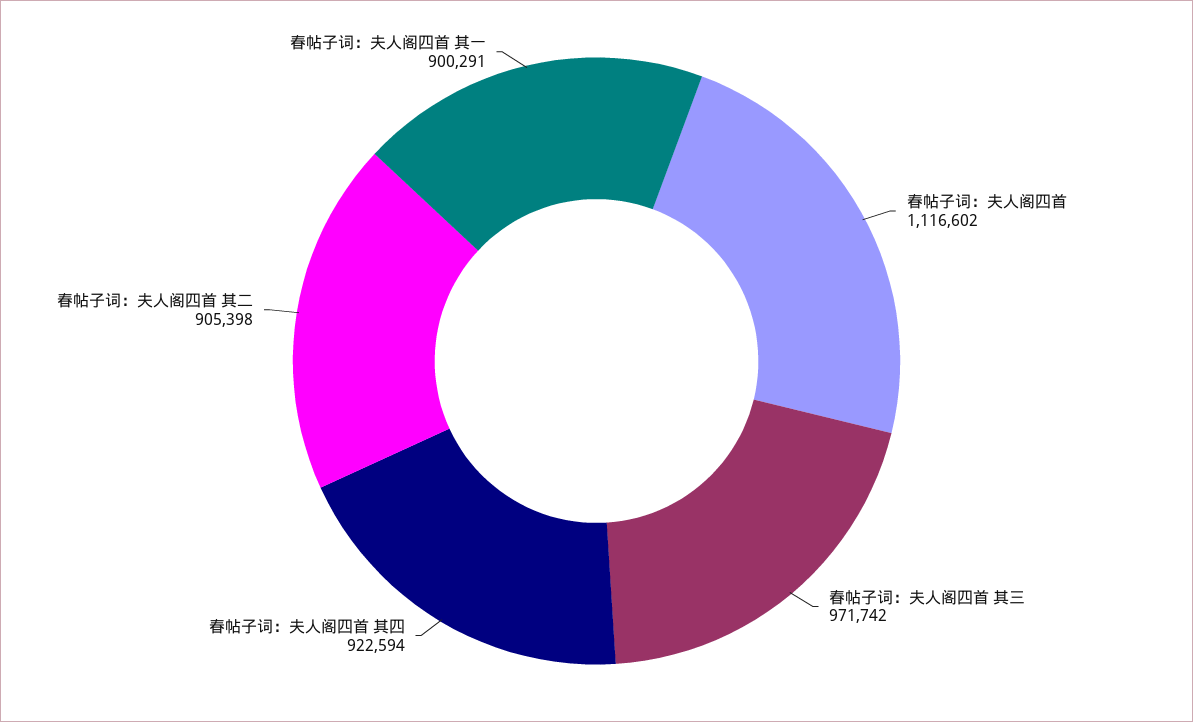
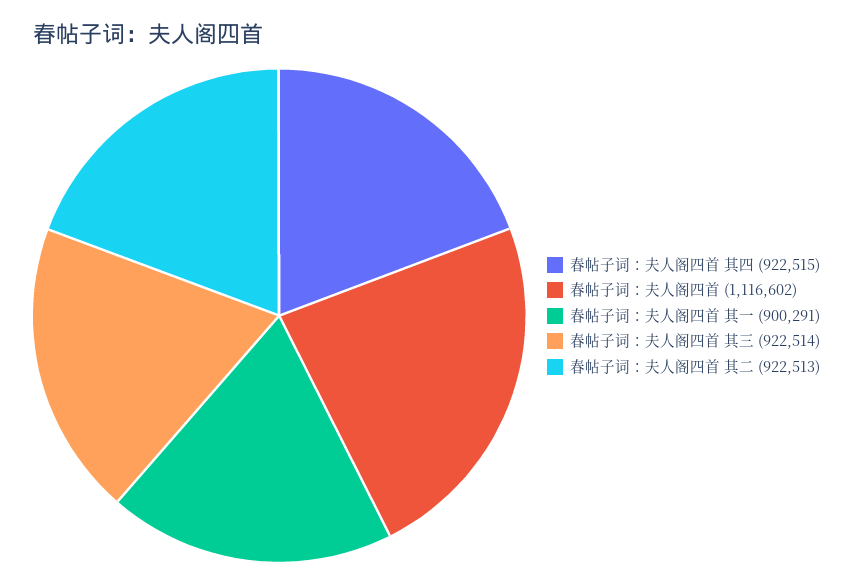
春帖子词：夫人阁四首 其三: 971742 -> 922514
春帖子词：夫人阁四首 其四: 922594 -> 922515
春帖子词：夫人阁四首 其二: 905398 -> 922513

